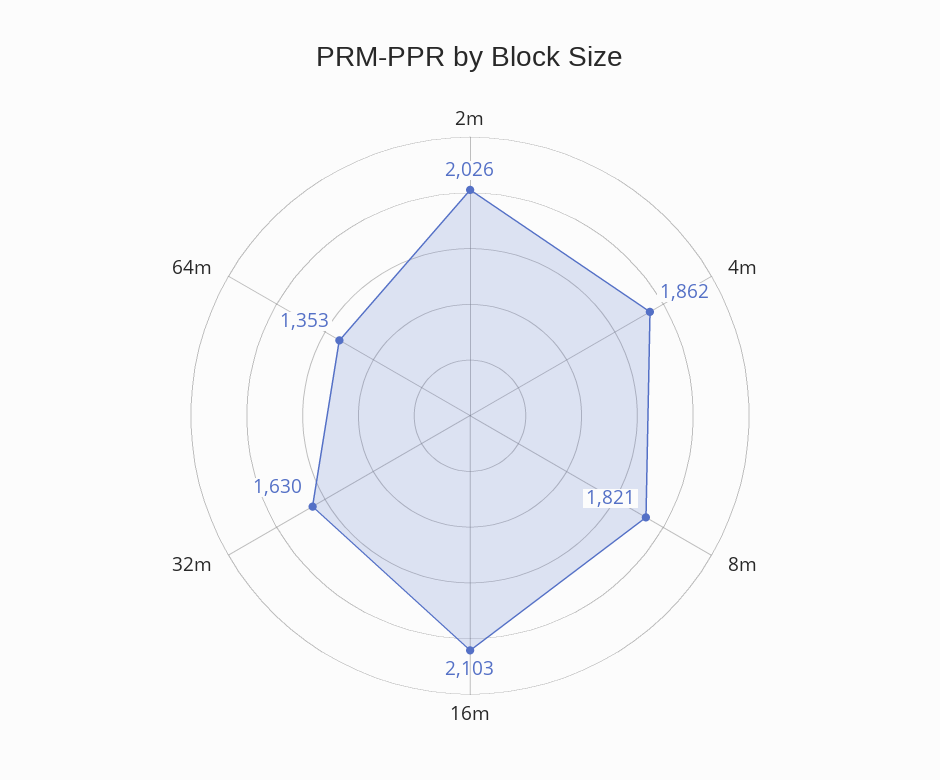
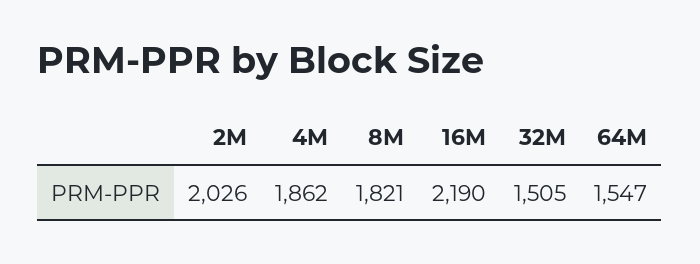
16m: 2103 -> 2190
32m: 1630 -> 1505
64m: 1353 -> 1547

